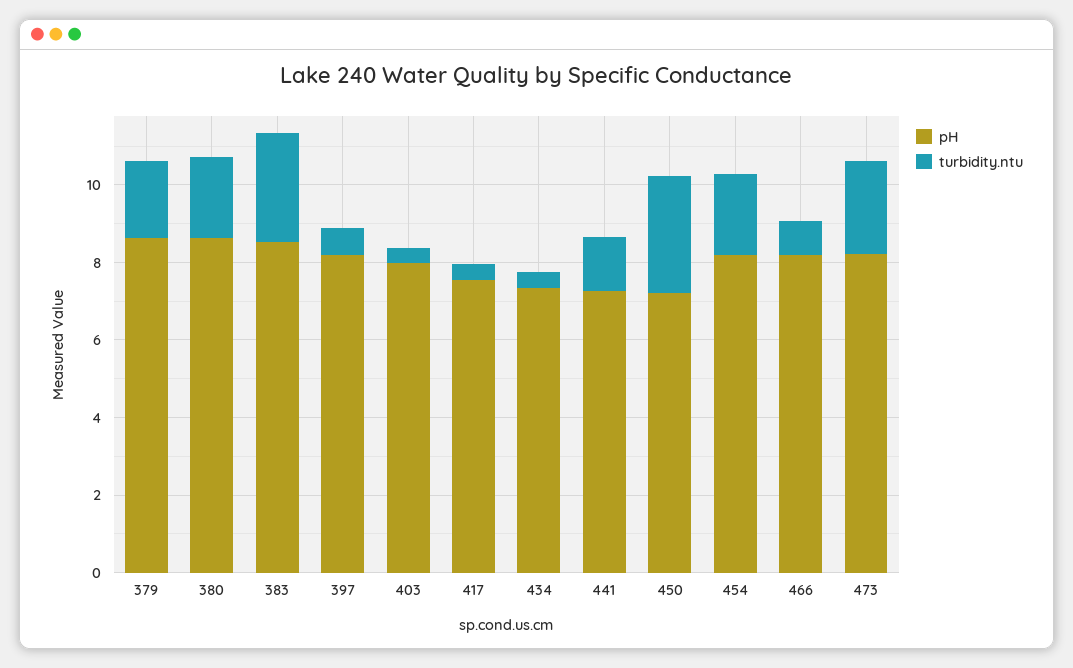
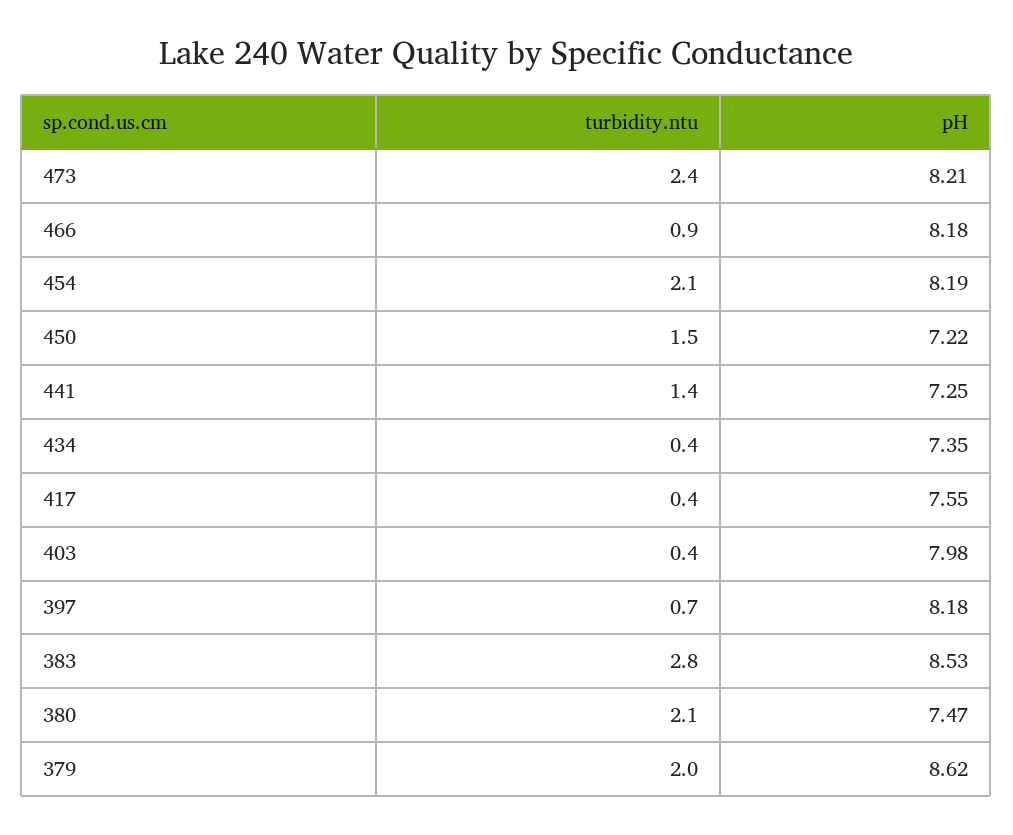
pH, 380: 8.5 -> 7.47
turbidity.ntu, 450: 3 -> 1.5

